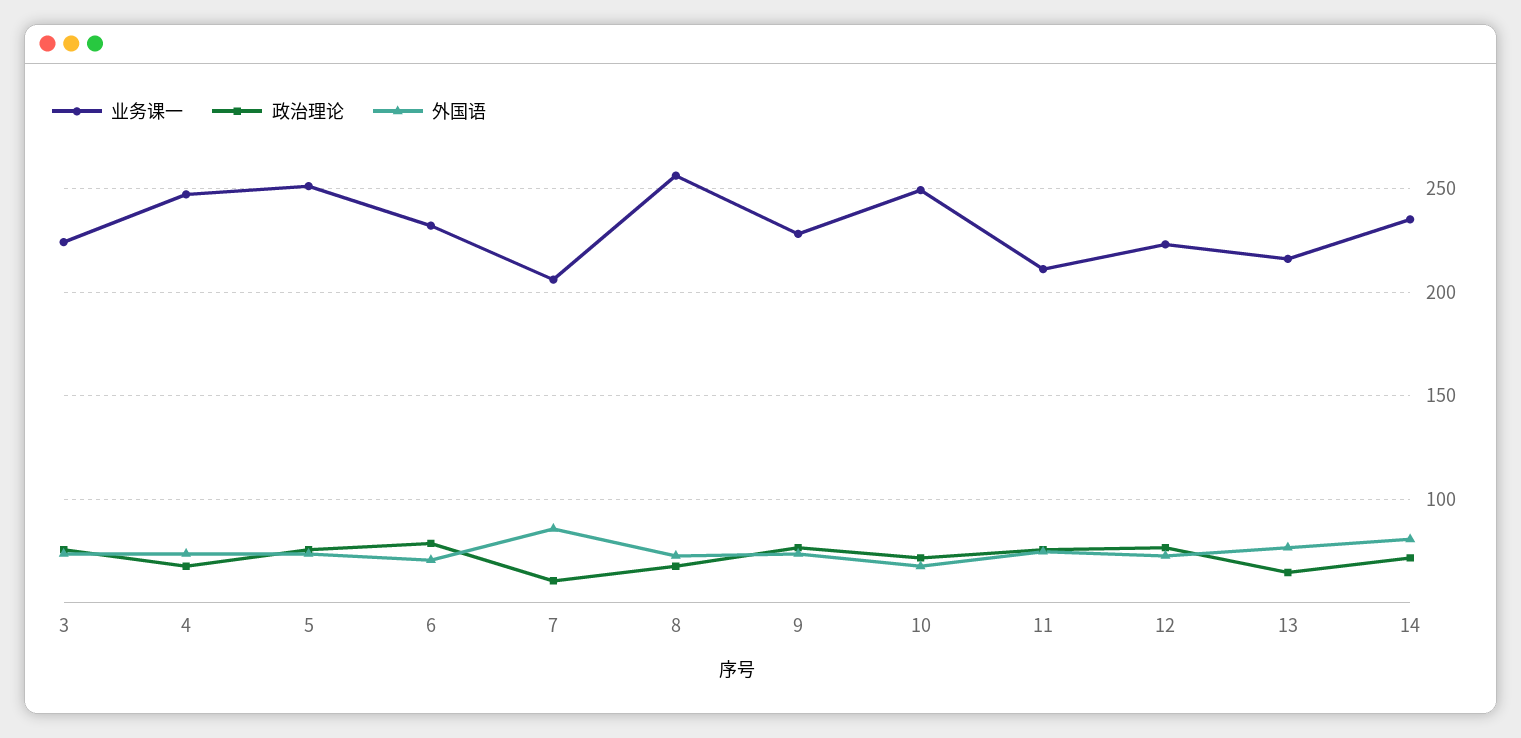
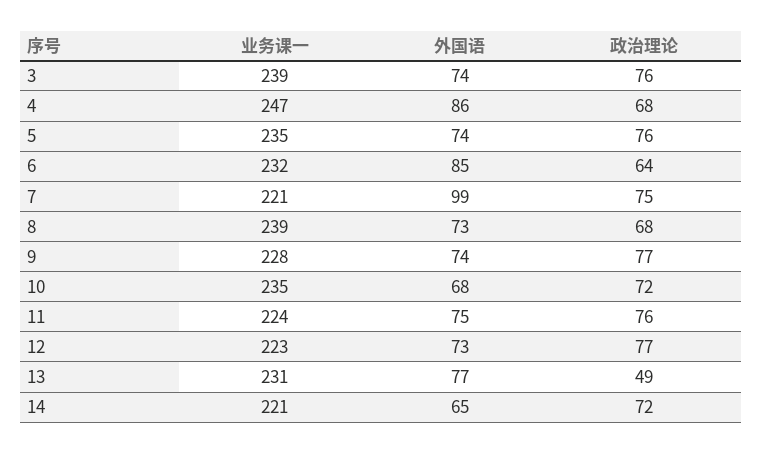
业务课一, 3: 225 -> 239
外国语, 4: 75 -> 86
业务课一, 5: 250 -> 235
政治理论, 6: 80 -> 64
外国语, 6: 70 -> 85
业务课一, 7: 205 -> 221
政治理论, 7: 60 -> 75
外国语, 7: 85 -> 99
业务课一, 8: 255 -> 239
业务课一, 10: 250 -> 235
业务课一, 11: 210 -> 224
业务课一, 13: 215 -> 231
政治理论, 13: 65 -> 49
业务课一, 14: 235 -> 221
外国语, 14: 80 -> 65

